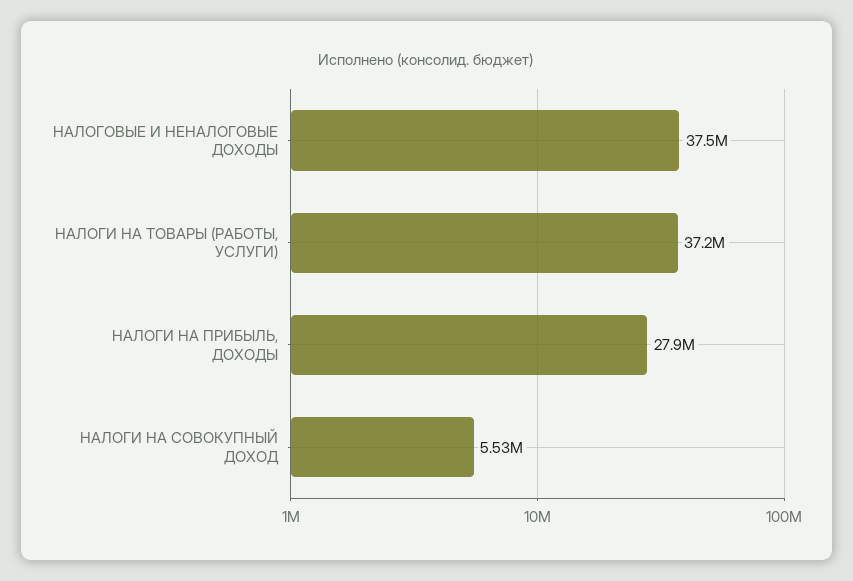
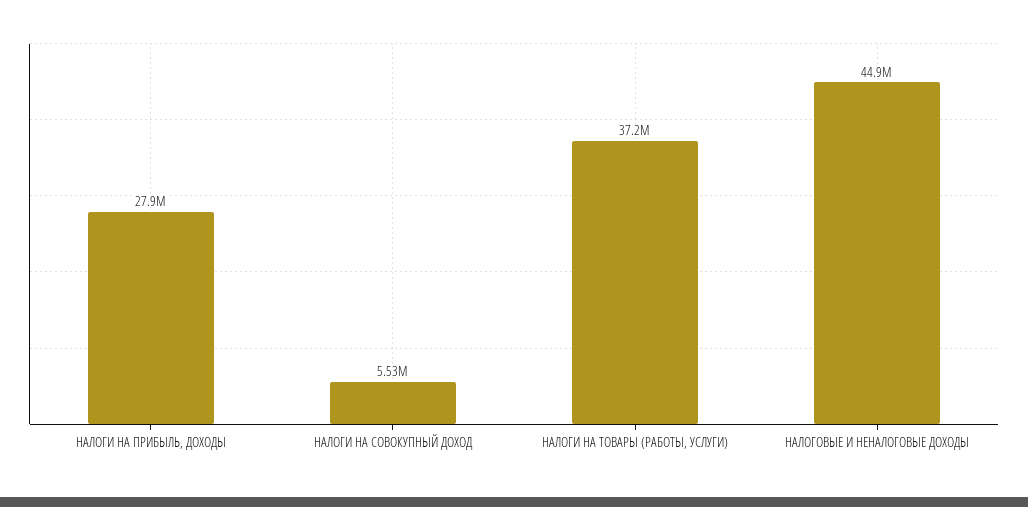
НАЛОГОВЫЕ И НЕНАЛОГОВЫЕ ДОХОДЫ: 37500000 -> 44900000

